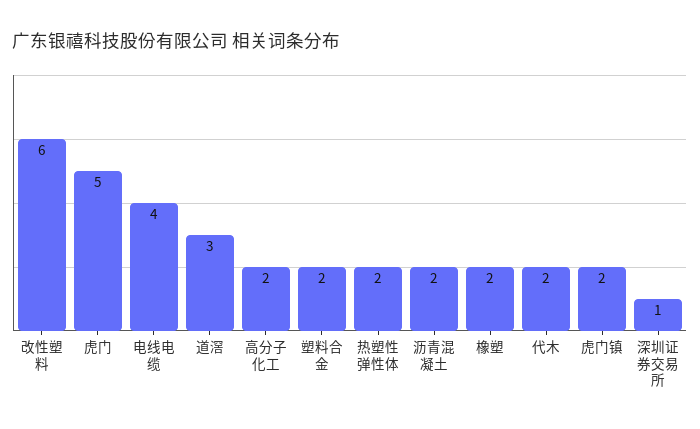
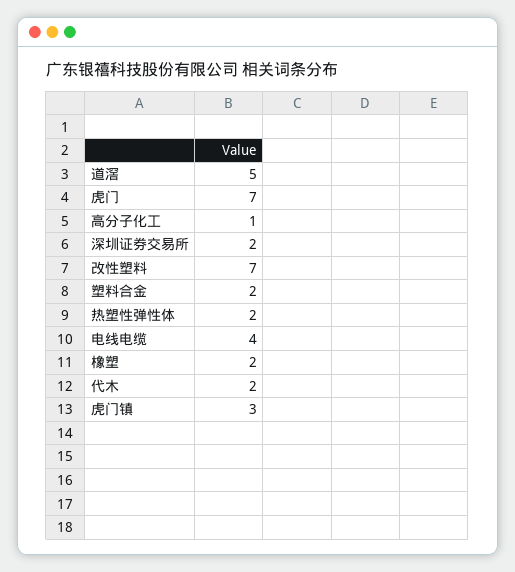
改性塑料: 6 -> 7
虎门: 5 -> 7
道滘: 3 -> 5
高分子化工: 2 -> 1
沥青混凝土: 2 -> none
虎门镇: 2 -> 3
深圳证券交易所: 1 -> 2

